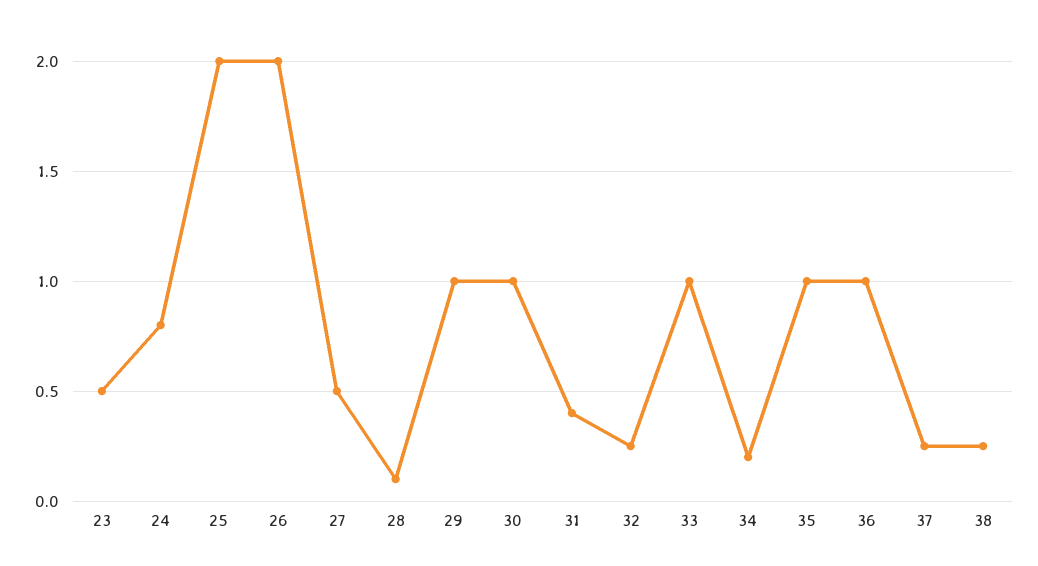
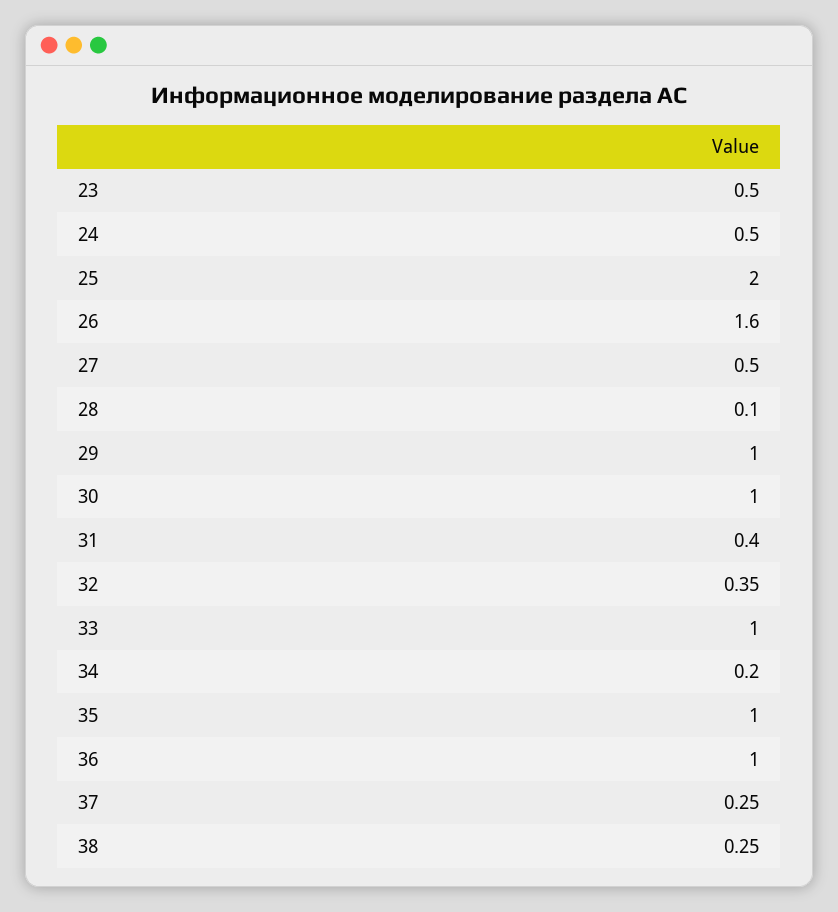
24: 0.8 -> 0.5
26: 2 -> 1.6
32: 0.25 -> 0.35

